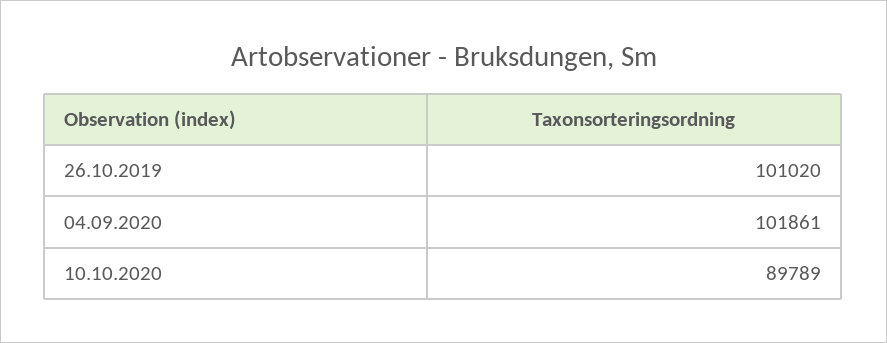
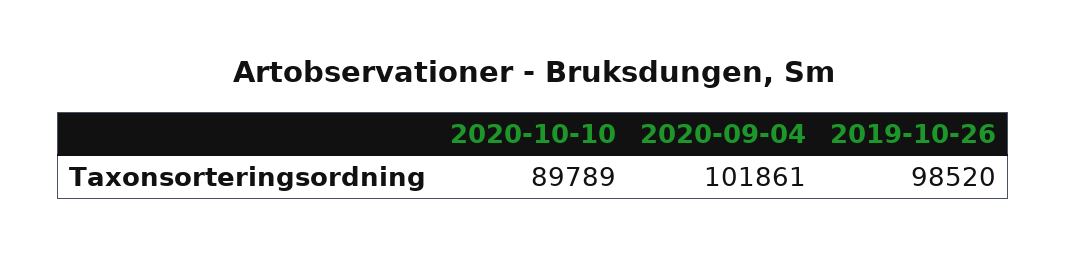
26.10.2019: 101020 -> 98520

